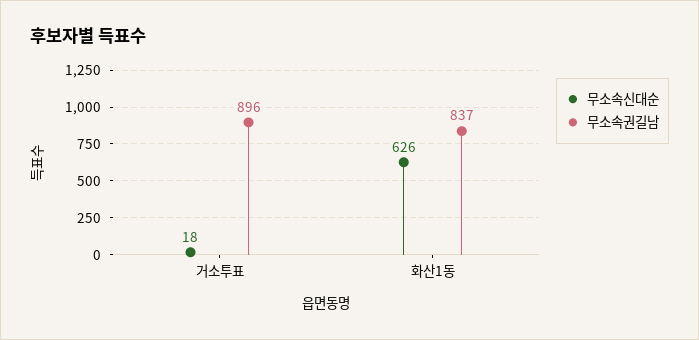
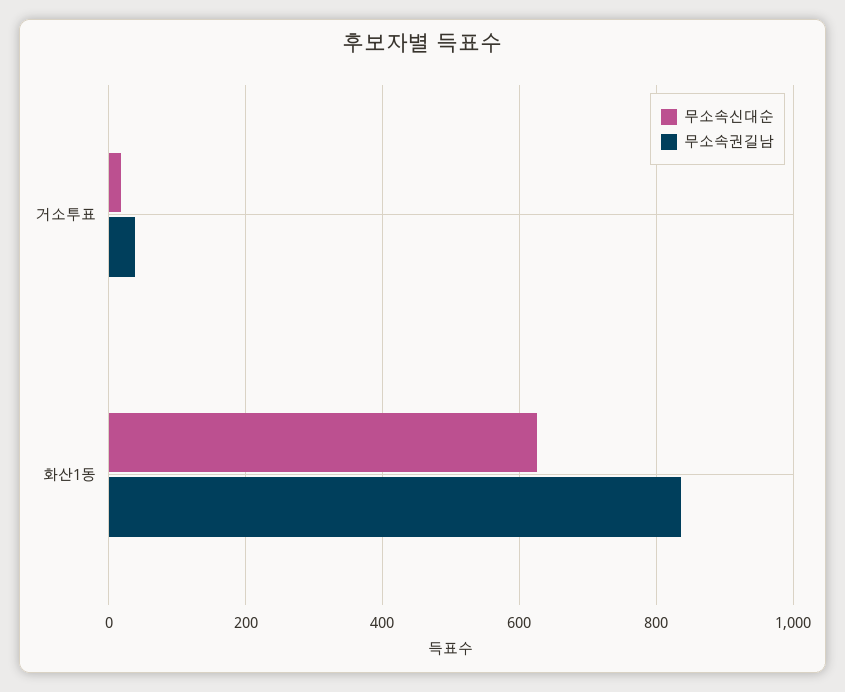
무소속권길남, 거소투표: 896 -> 40

